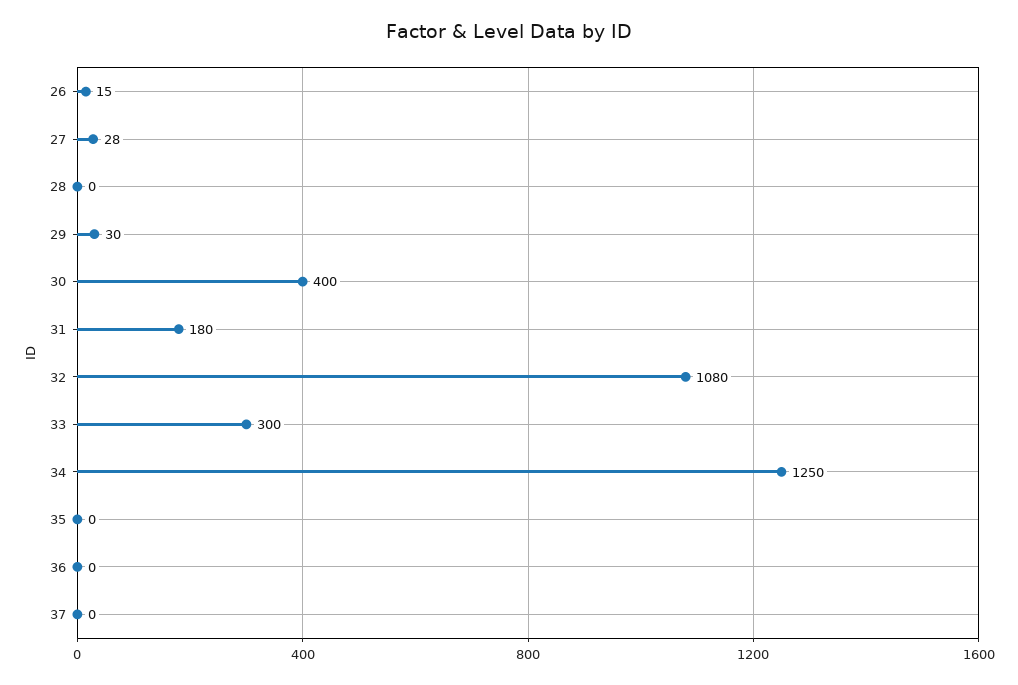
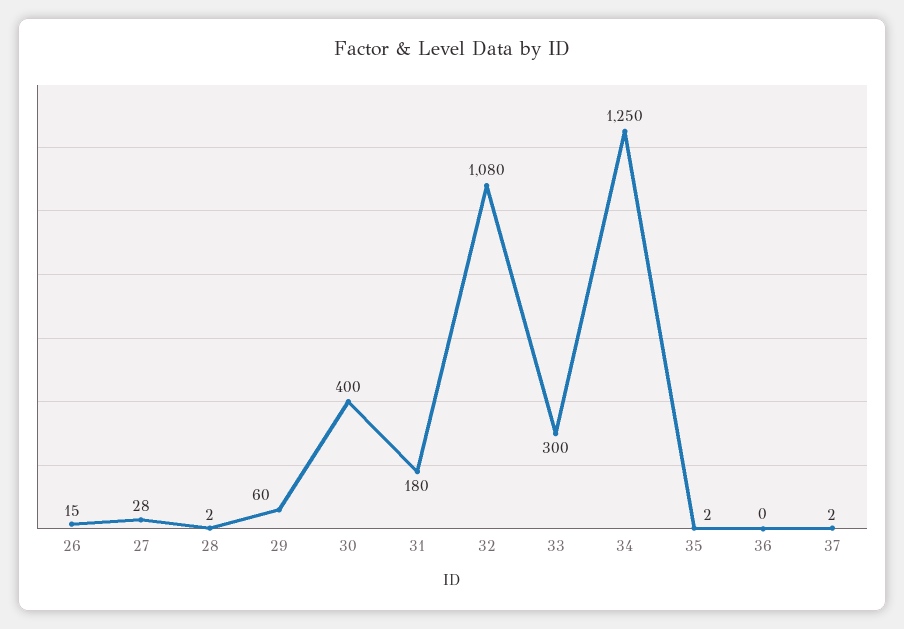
28: 0 -> 2
29: 30 -> 60
35: 0 -> 2
37: 0 -> 2

